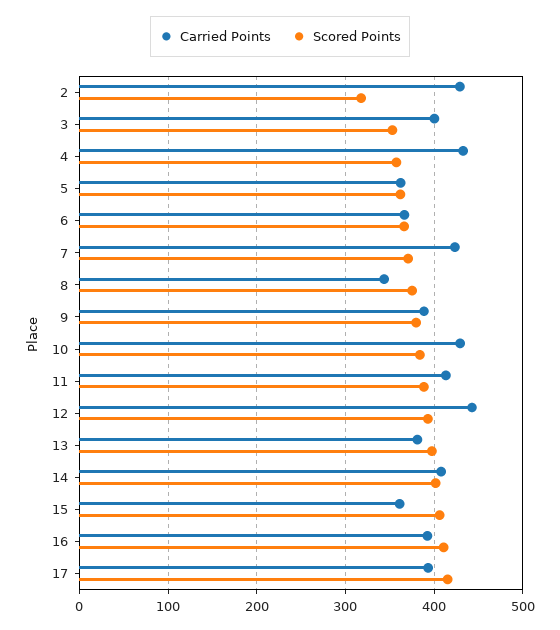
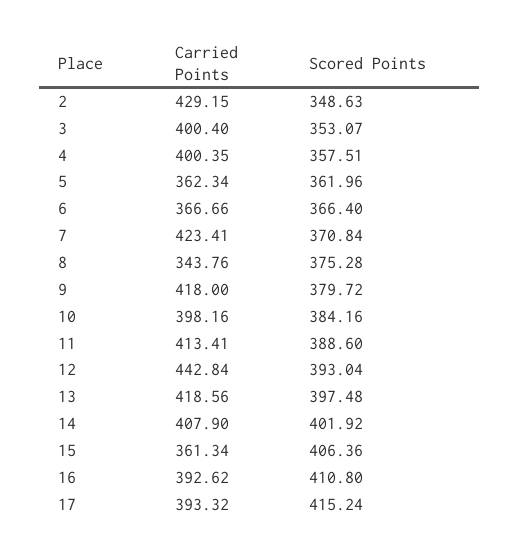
Scored Points, 2: 320 -> 348.63
Carried Points, 4: 430 -> 400.35
Carried Points, 9: 390 -> 418
Carried Points, 10: 430 -> 398.16
Carried Points, 13: 380 -> 418.56

